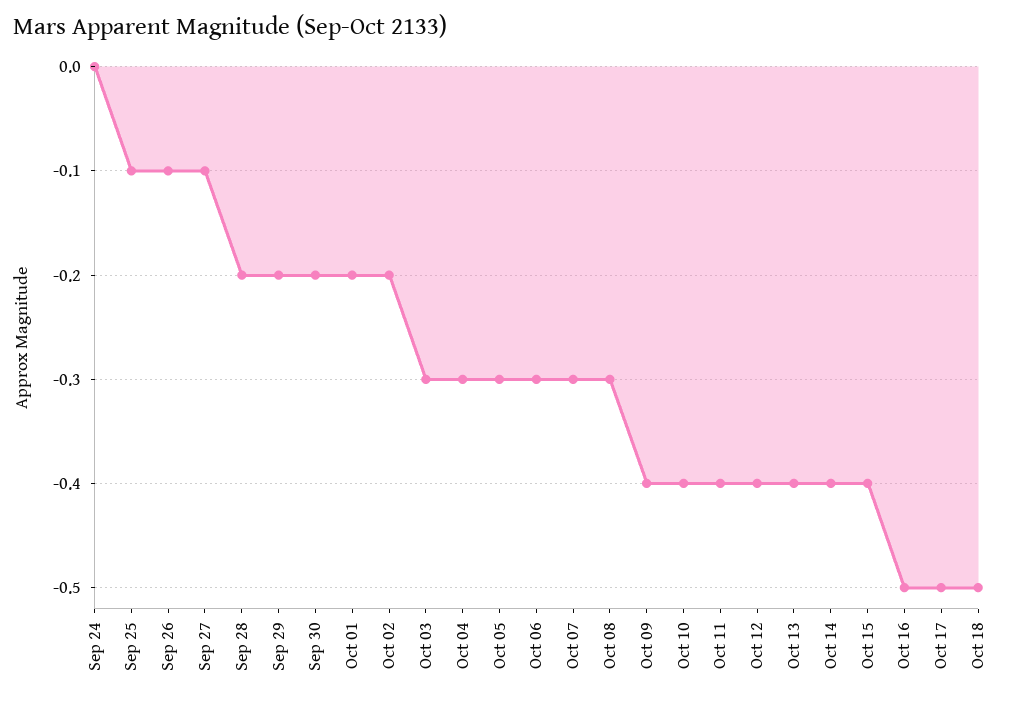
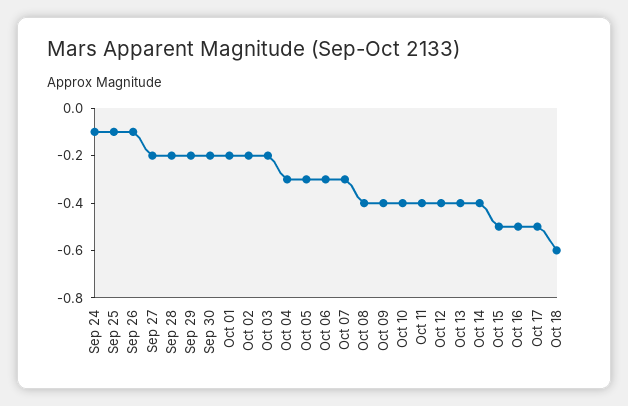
Sep 24: 0 -> -0.1
Sep 27: -0.1 -> -0.2
Oct 03: -0.3 -> -0.2
Oct 08: -0.3 -> -0.4
Oct 15: -0.4 -> -0.5
Oct 18: -0.5 -> -0.6

